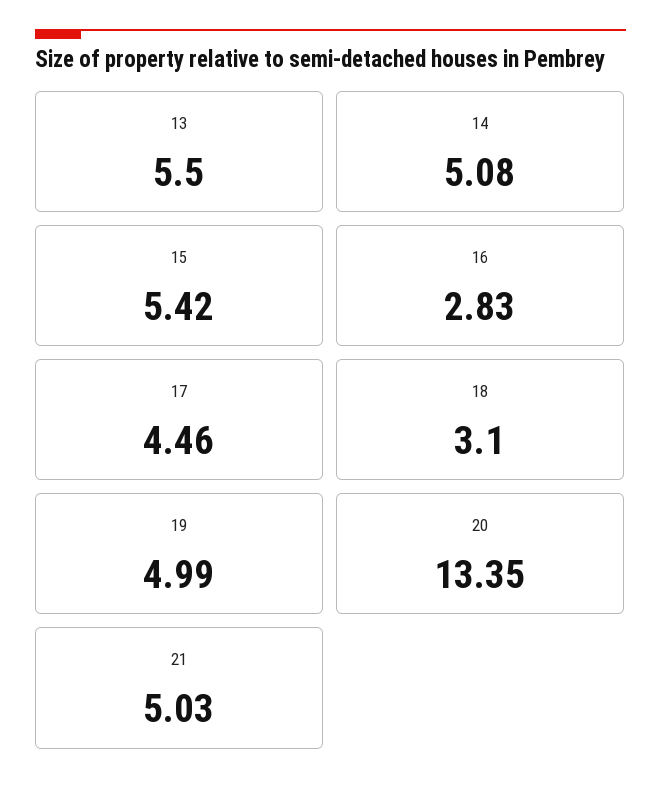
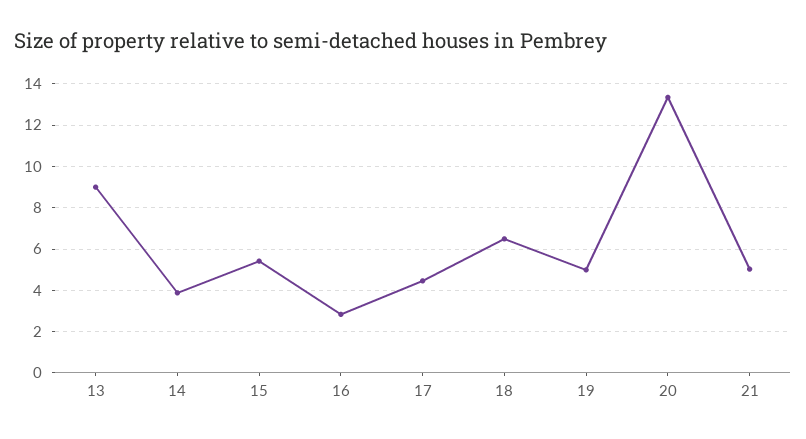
13: 5.5 -> 9
14: 5.08 -> 4
18: 3.1 -> 6.5

